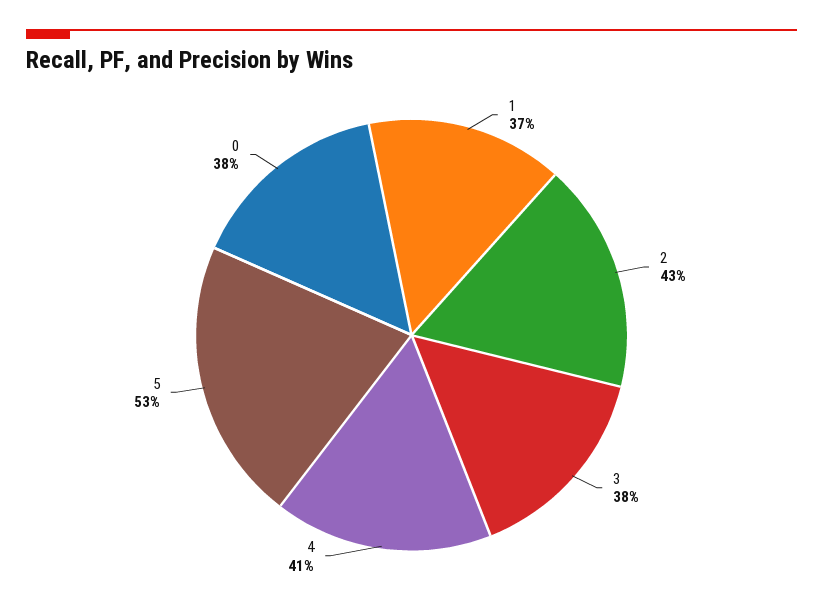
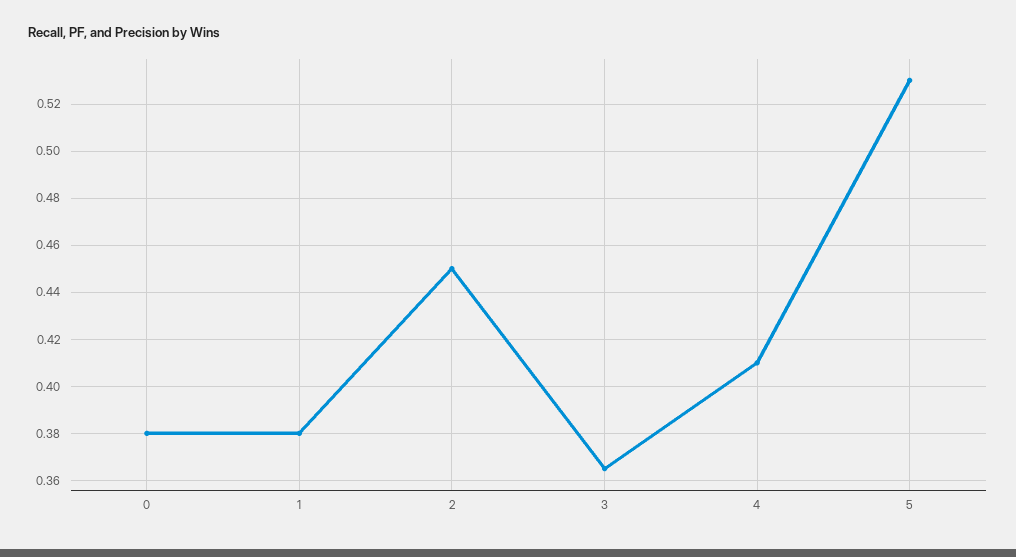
1: 0.37 -> 0.38
2: 0.43 -> 0.45
3: 0.38 -> 0.365

